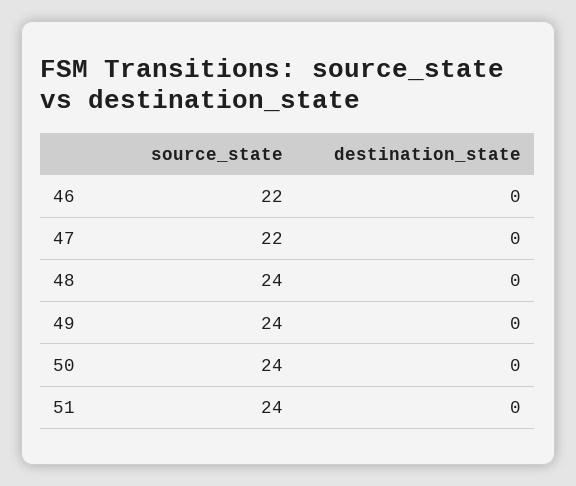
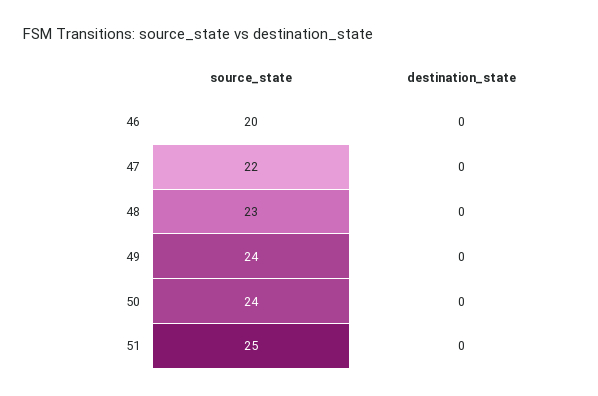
source_state, 46: 22 -> 20
source_state, 48: 24 -> 23
source_state, 51: 24 -> 25

